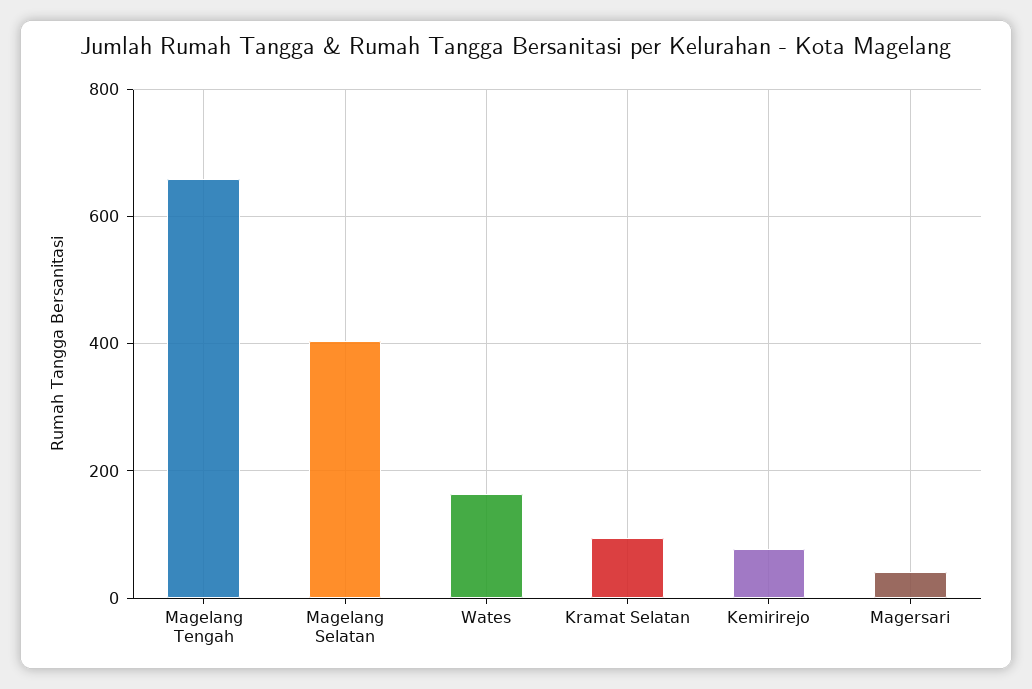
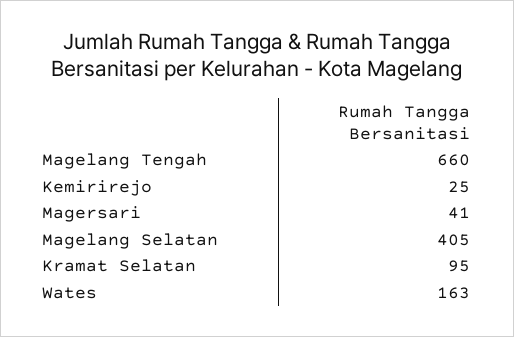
Kemirirejo: 80 -> 25

